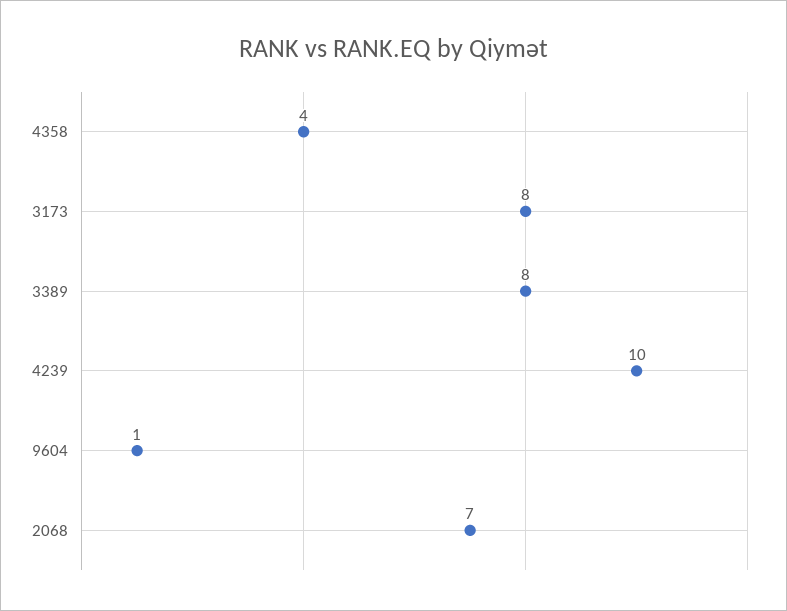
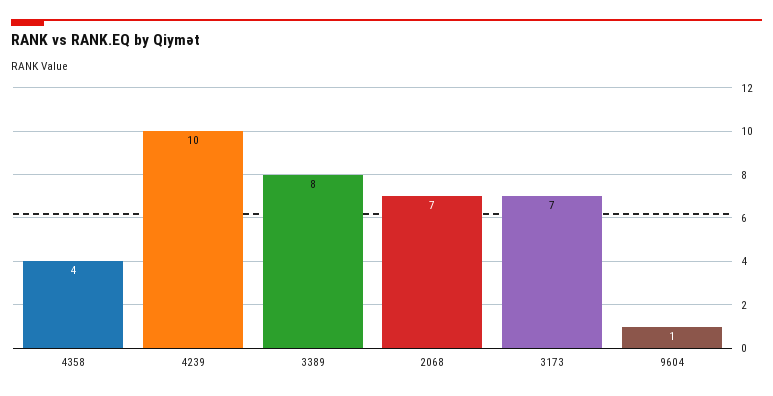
3173: 8 -> 7

